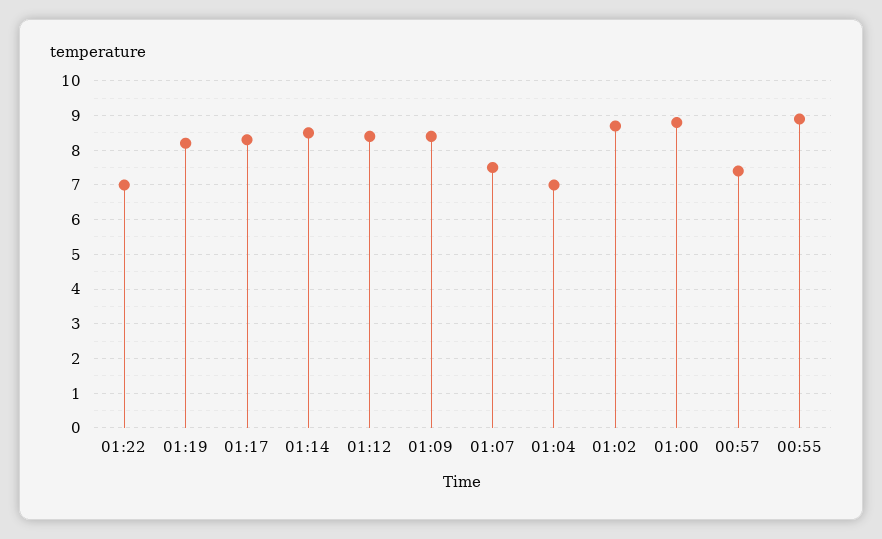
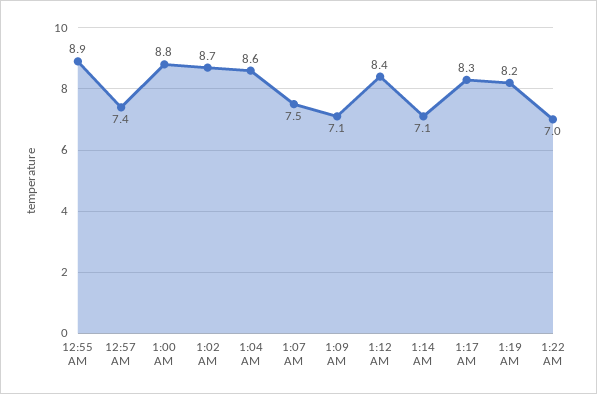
01:14: 8.5 -> 7.1
01:09: 8.5 -> 7.1
01:04: 7 -> 8.6

